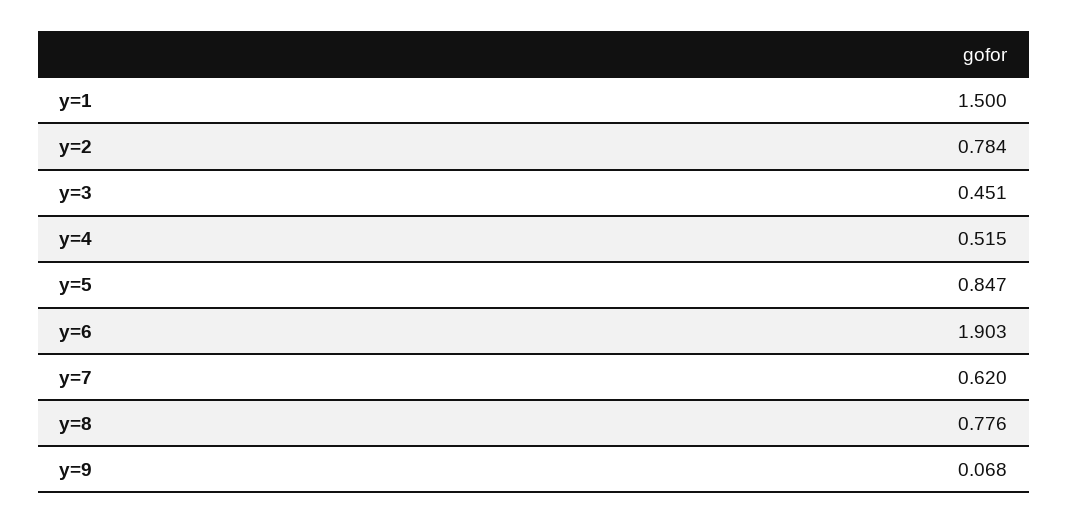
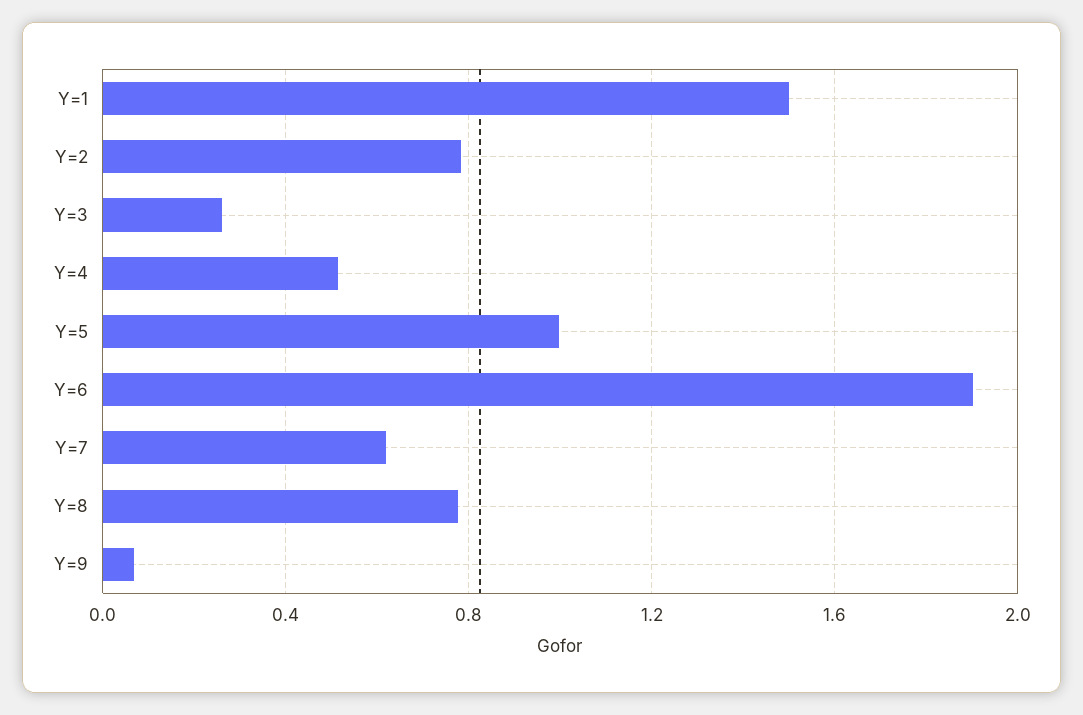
y=3: 0.451 -> 0.25
y=5: 0.847 -> 1

